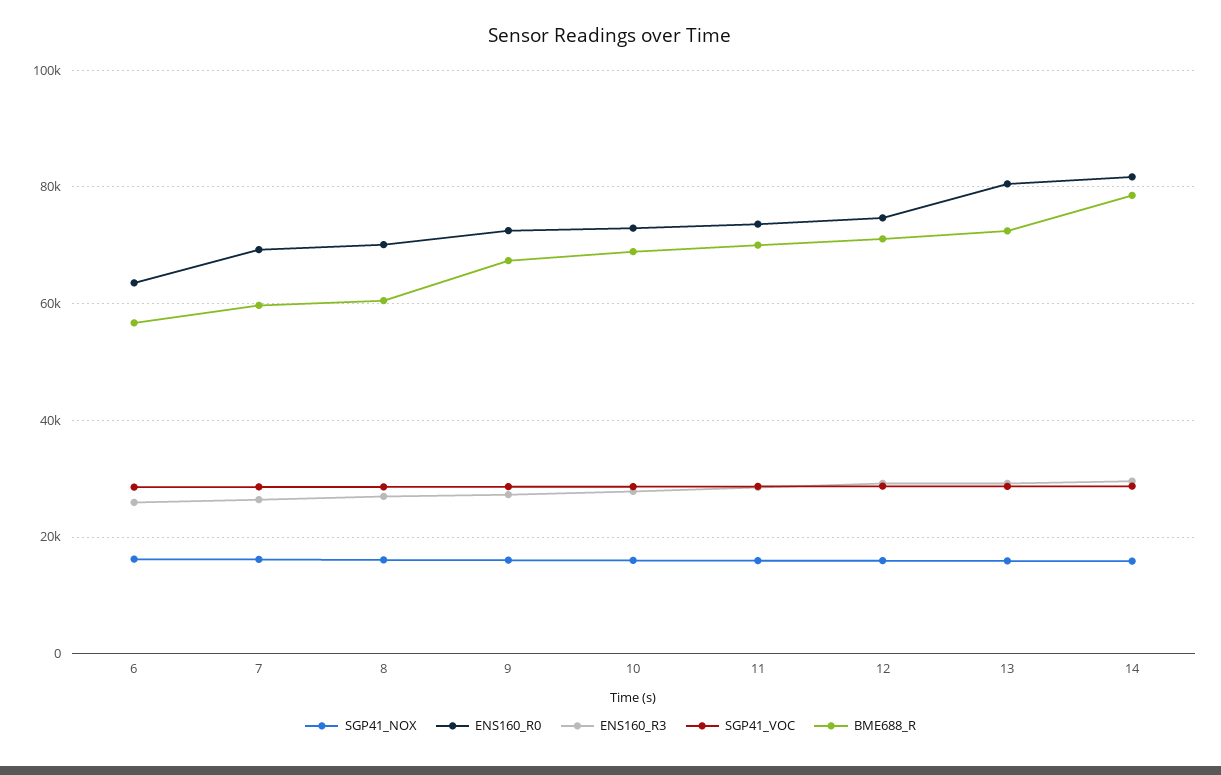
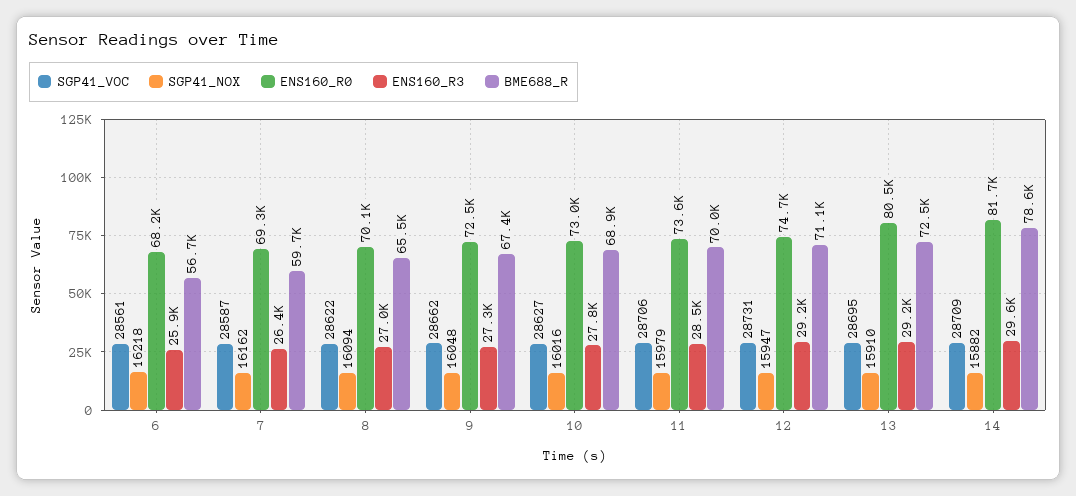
ENS160_R0, 6: 64000 -> 68200
BME688_R, 8: 60000 -> 65500

